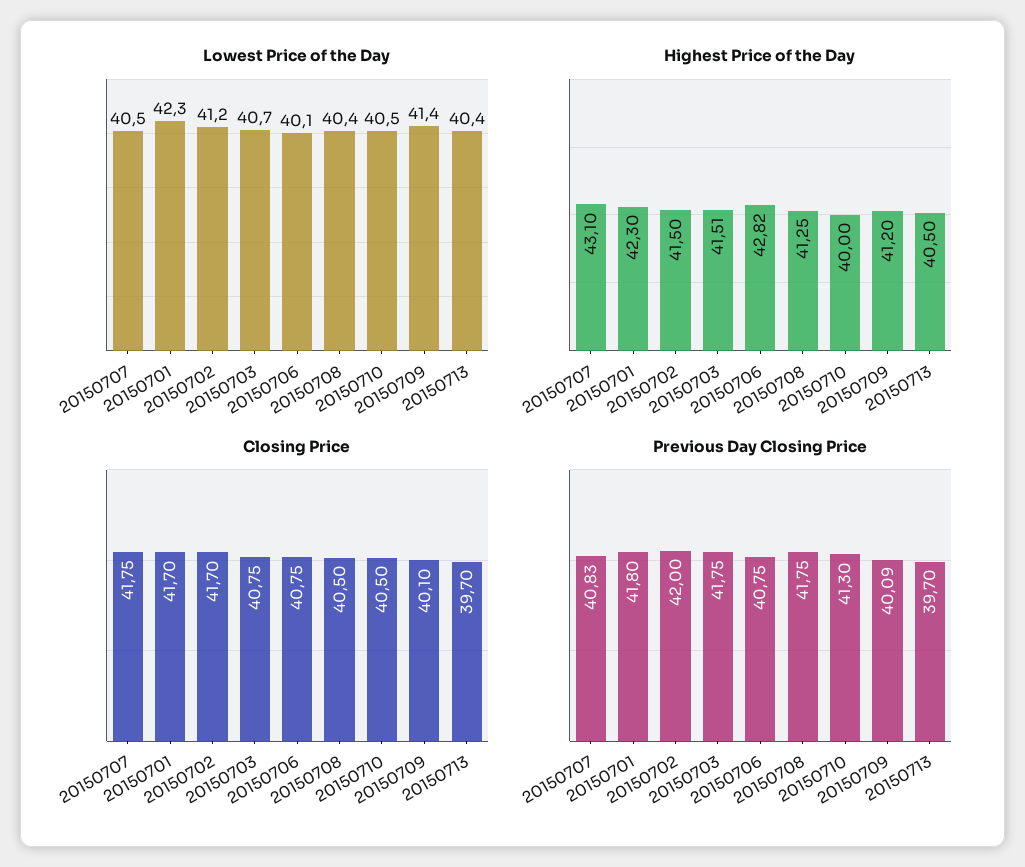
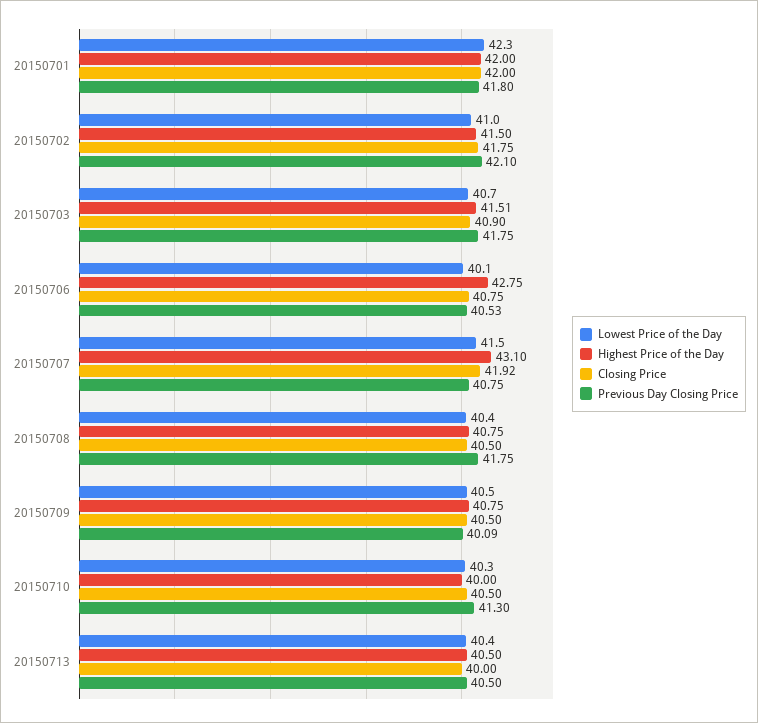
Lowest Price of the Day, 20150707: 40.5 -> 41.5
Lowest Price of the Day, 20150702: 41.2 -> 41
Lowest Price of the Day, 20150710: 40.5 -> 40.3
Lowest Price of the Day, 20150709: 41.4 -> 40.5
Highest Price of the Day, 20150701: 42.3 -> 42
Highest Price of the Day, 20150706: 42.82 -> 42.75
Highest Price of the Day, 20150708: 41.25 -> 40.75
Highest Price of the Day, 20150709: 41.2 -> 40.75
Closing Price, 20150707: 41.75 -> 41.92
Closing Price, 20150701: 41.7 -> 42
Closing Price, 20150702: 41.7 -> 41.75
Closing Price, 20150703: 40.75 -> 40.9
Closing Price, 20150709: 40.1 -> 40.5
Closing Price, 20150713: 39.7 -> 40
Previous Day Closing Price, 20150707: 40.83 -> 40.75
Previous Day Closing Price, 20150702: 42 -> 42.1
Previous Day Closing Price, 20150706: 40.75 -> 40.53
Previous Day Closing Price, 20150713: 39.7 -> 40.5

